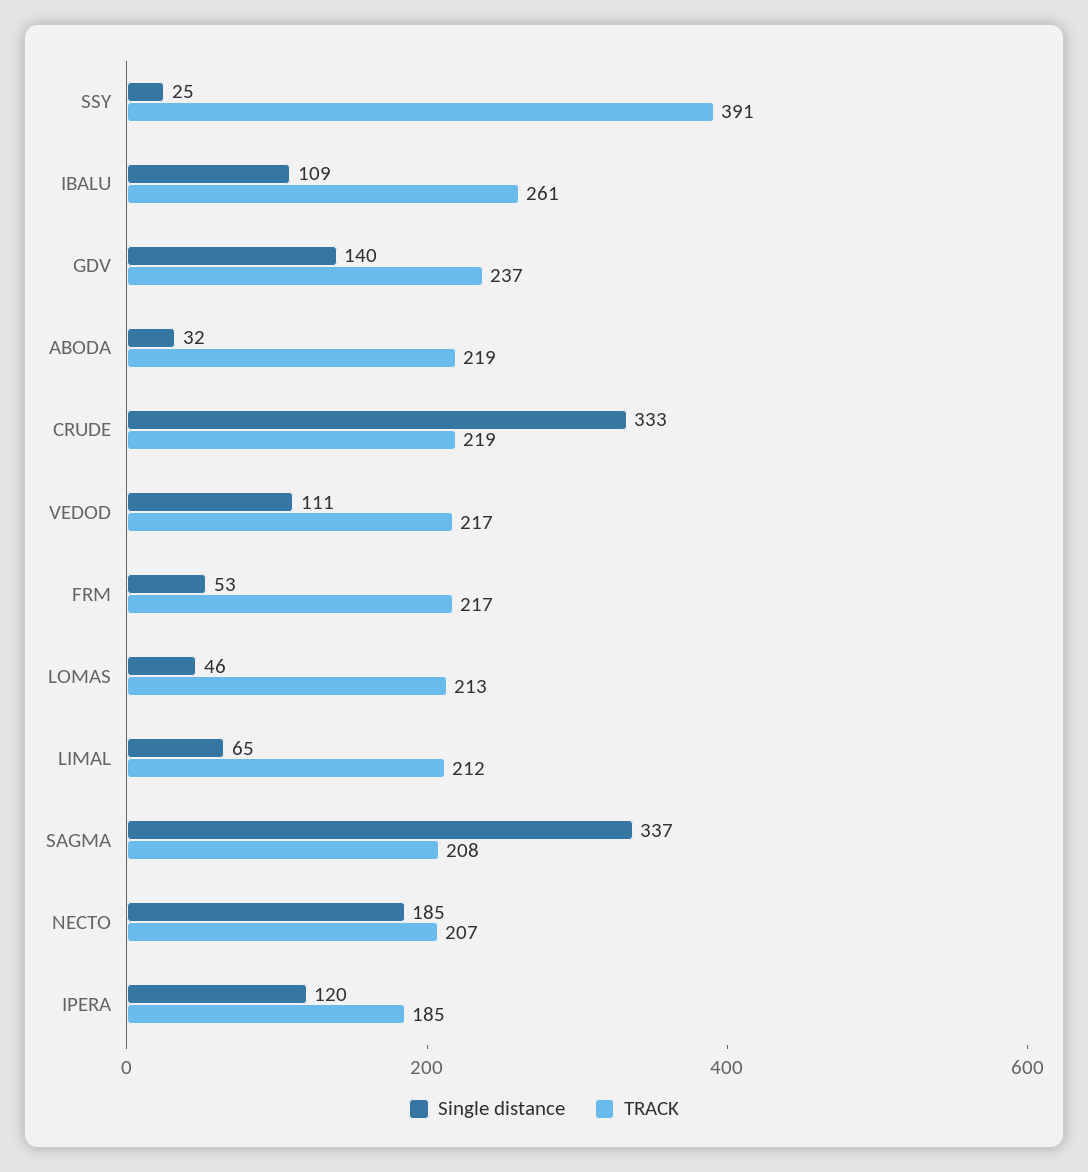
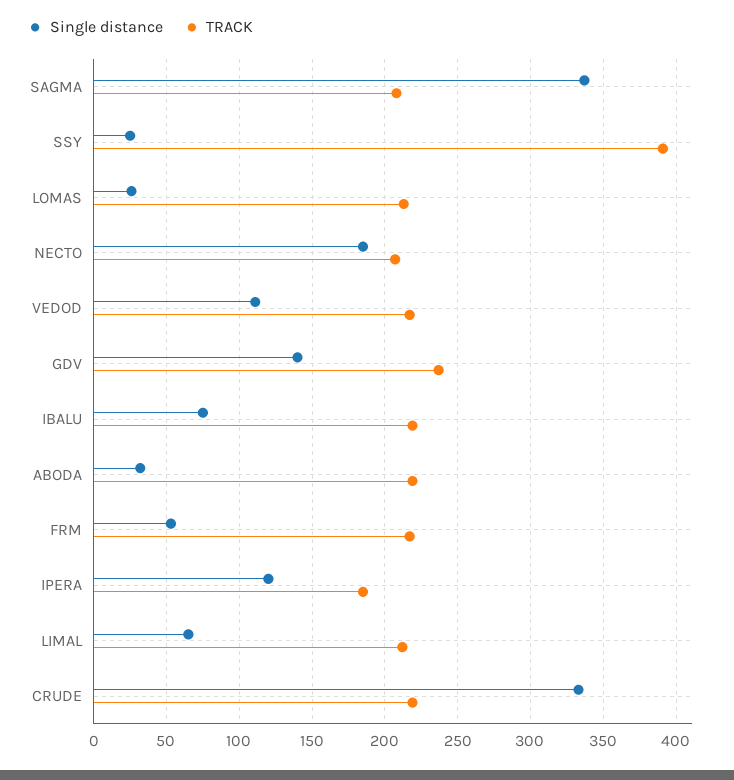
Single distance, IBALU: 109 -> 75
TRACK, IBALU: 261 -> 220
Single distance, LOMAS: 46 -> 25

